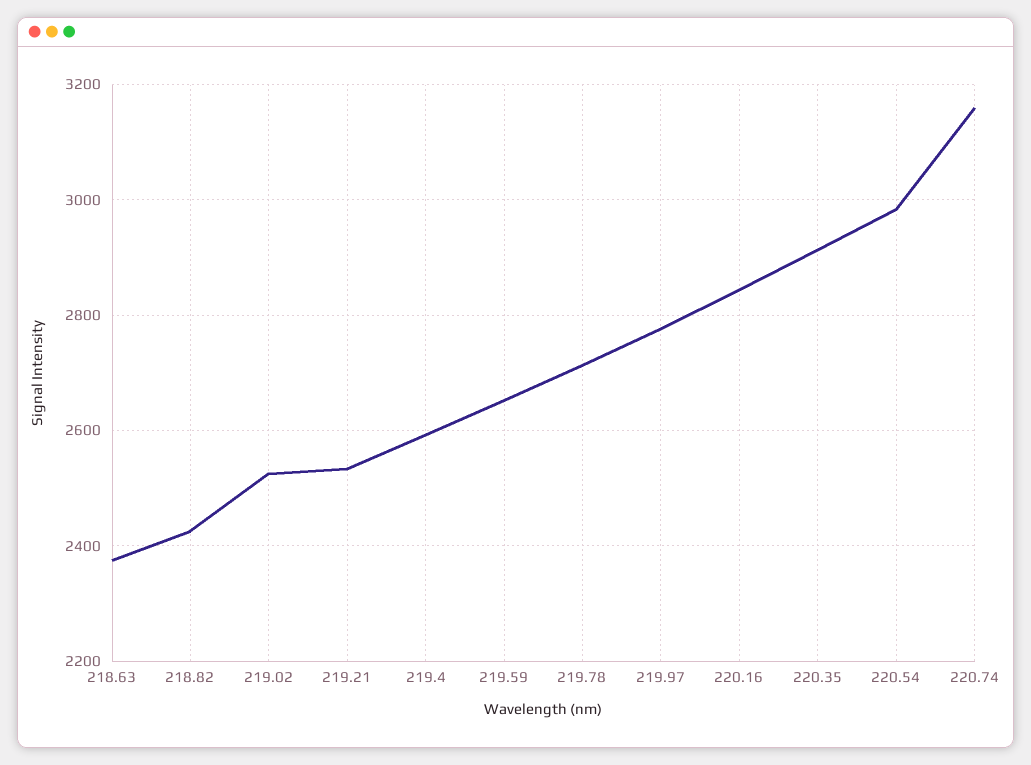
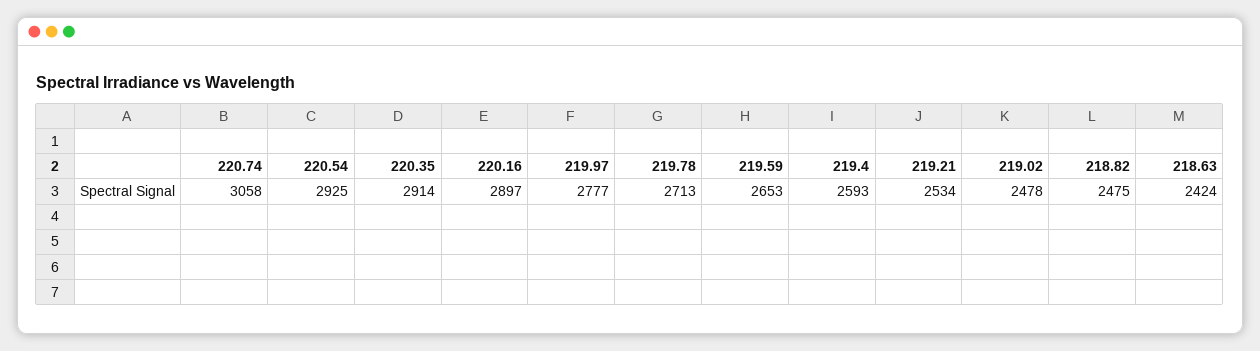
218.63: 2380 -> 2424
218.82: 2420 -> 2475
219.02: 2520 -> 2478
220.16: 2840 -> 2897
220.54: 2980 -> 2925
220.74: 3160 -> 3058

